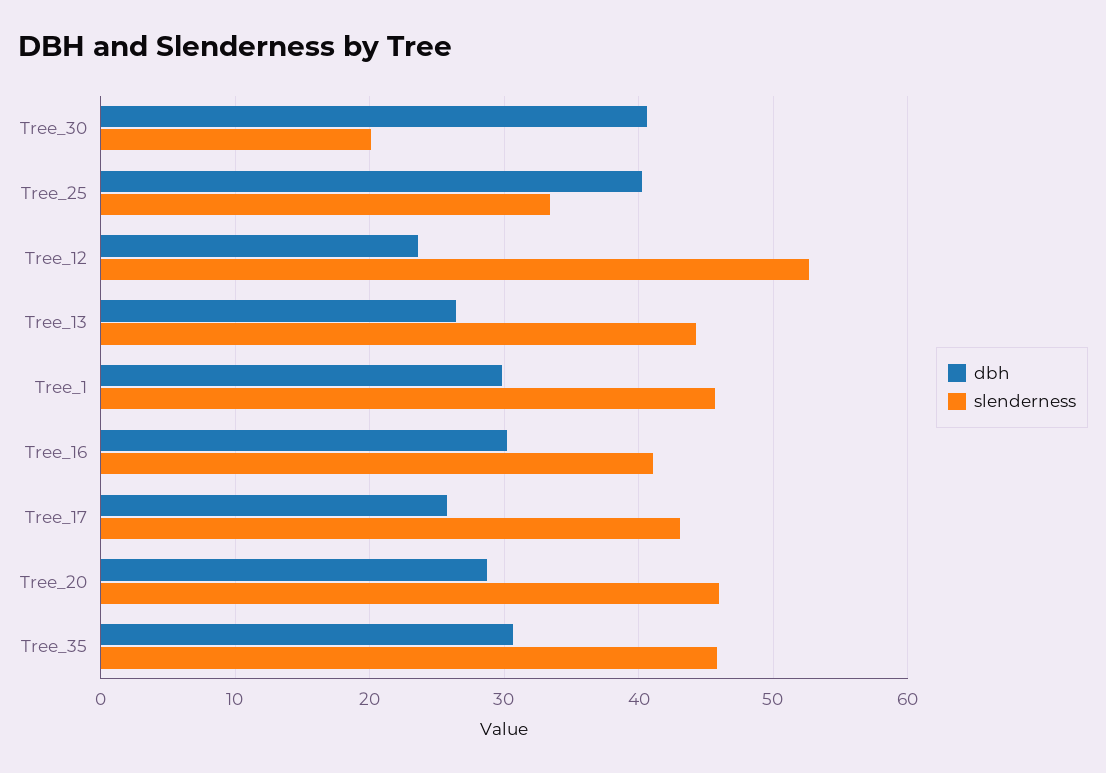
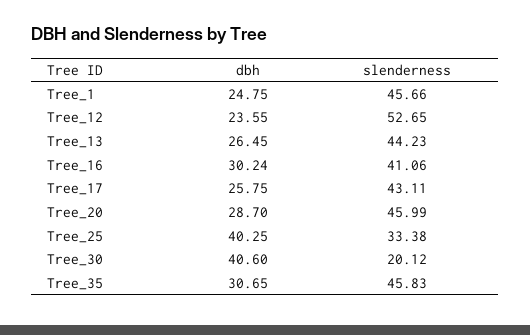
dbh, Tree_1: 30 -> 24.75

